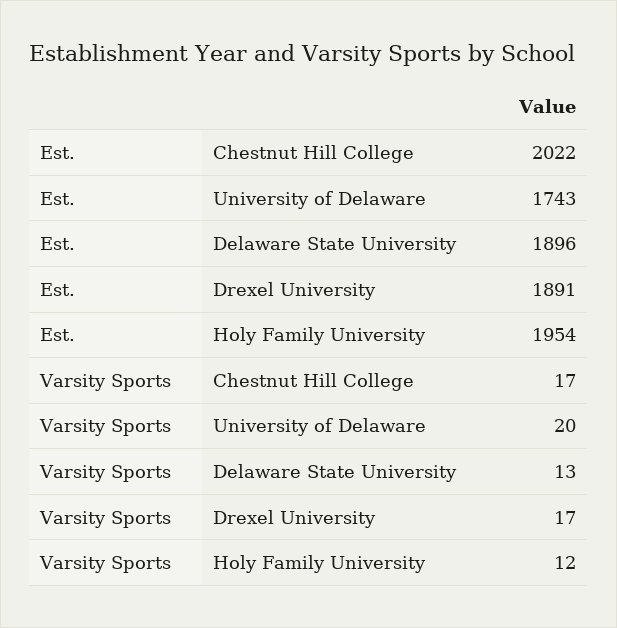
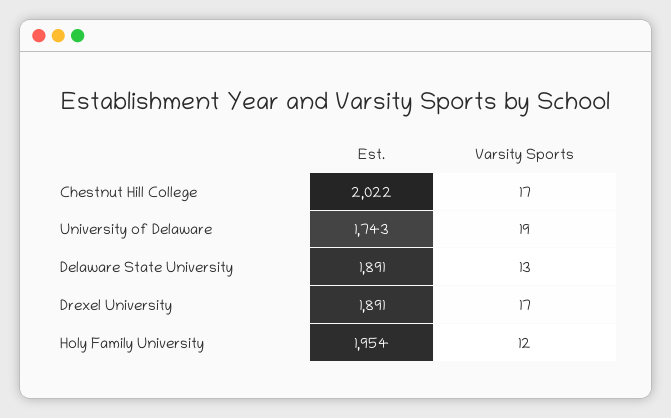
Est., Delaware State University: 1896 -> 1891
Varsity Sports, University of Delaware: 20 -> 19

